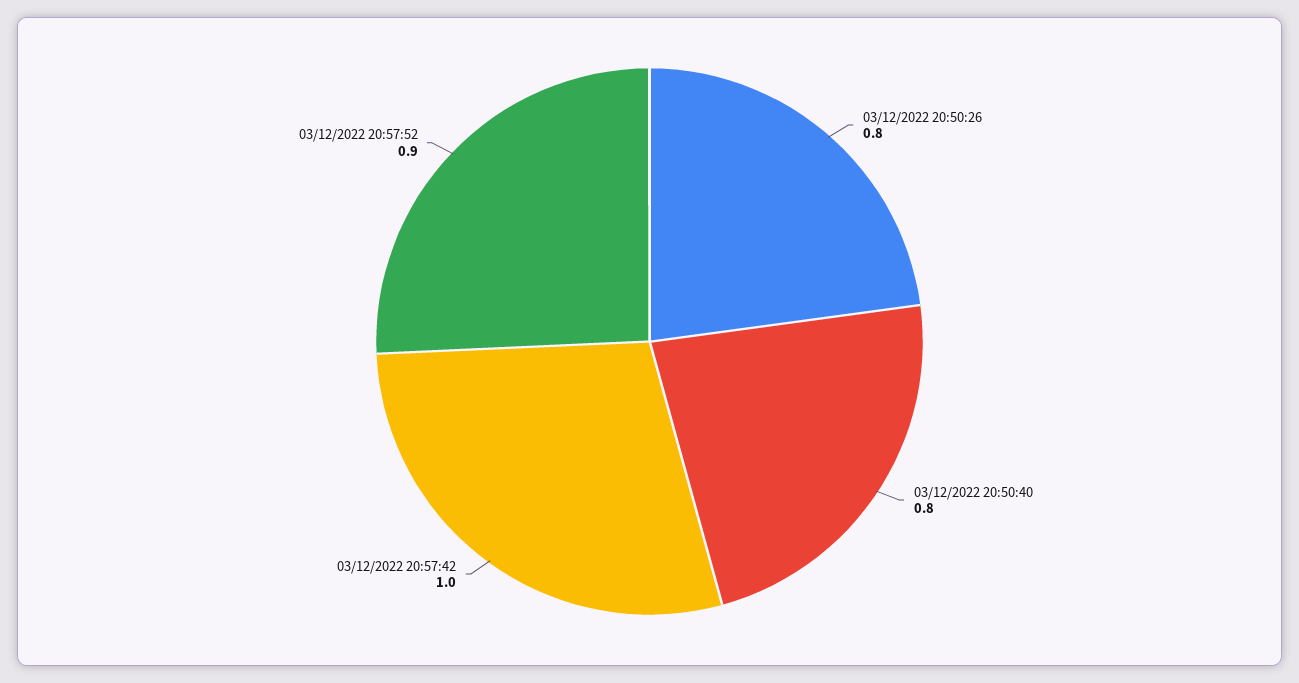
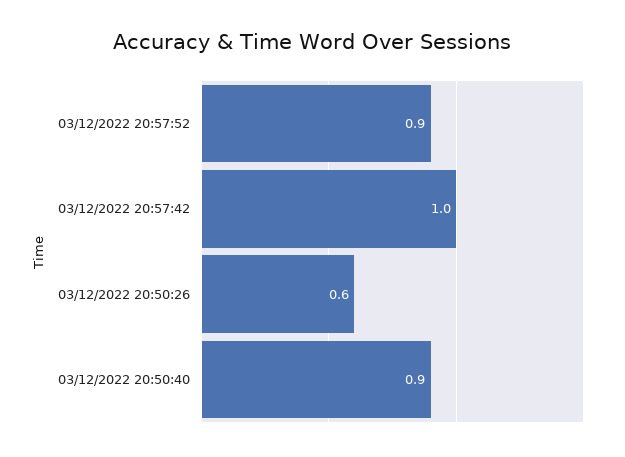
03/12/2022 20:50:26: 0.8 -> 0.6
03/12/2022 20:50:40: 0.8 -> 0.9

